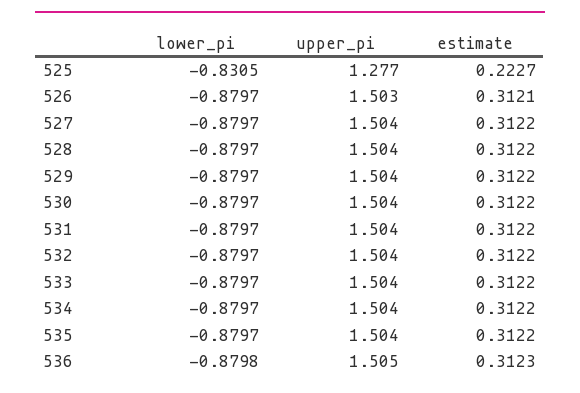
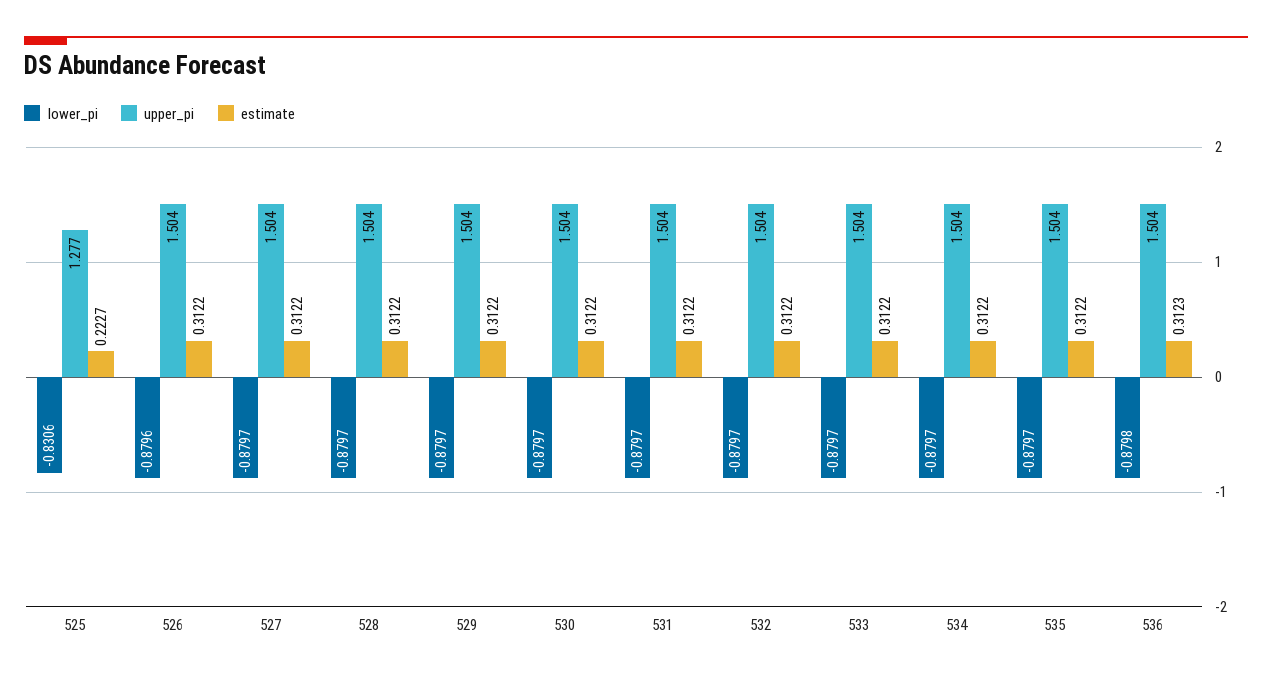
lower_pi, 525: -0.8305 -> -0.8306
lower_pi, 526: -0.8797 -> -0.8796
upper_pi, 526: 1.503 -> 1.504
estimate, 526: 0.3121 -> 0.3122
upper_pi, 536: 1.505 -> 1.504

